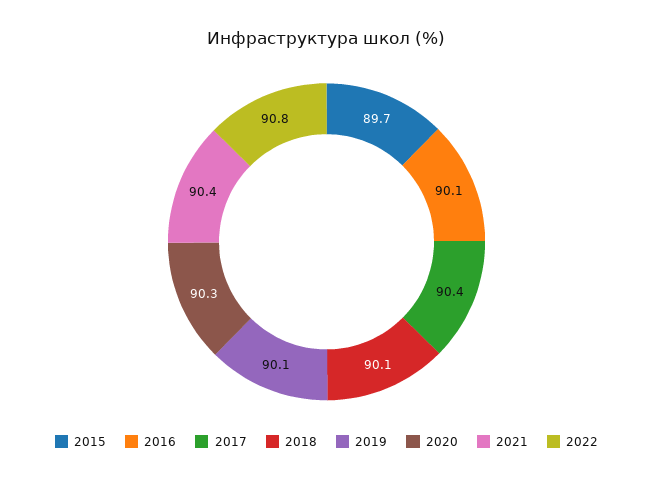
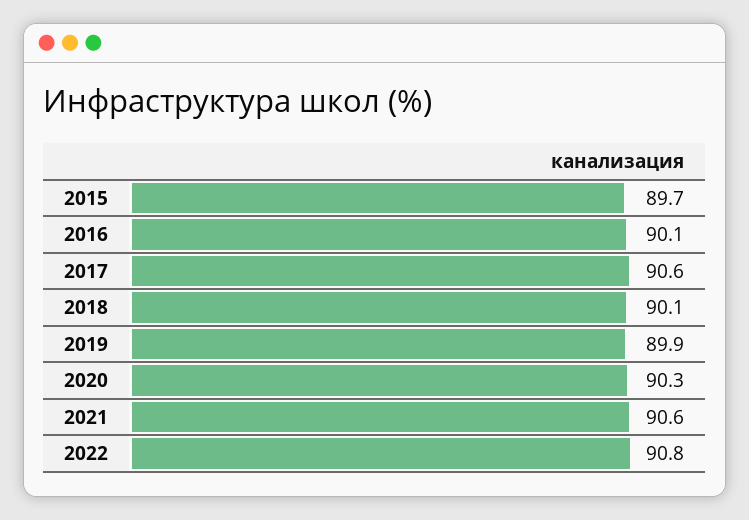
2017: 90.4 -> 90.6
2019: 90.1 -> 89.9
2021: 90.4 -> 90.6

